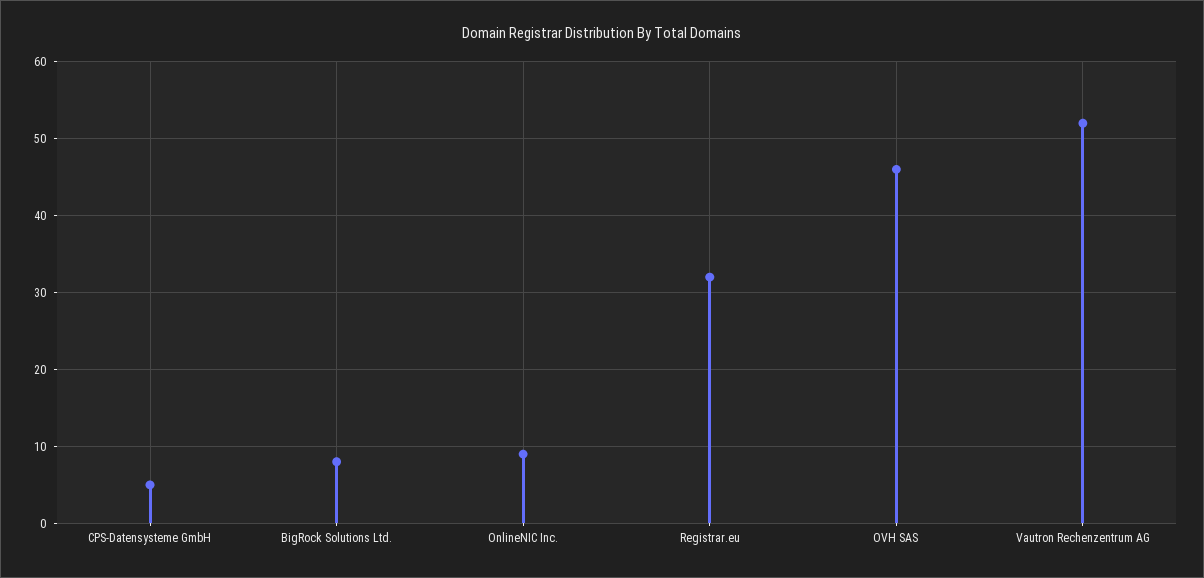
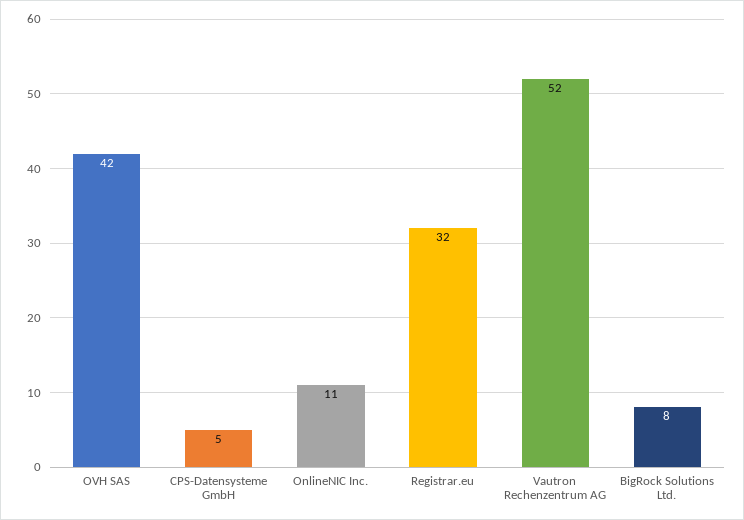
OnlineNIC Inc.: 9 -> 11
OVH SAS: 46 -> 42

